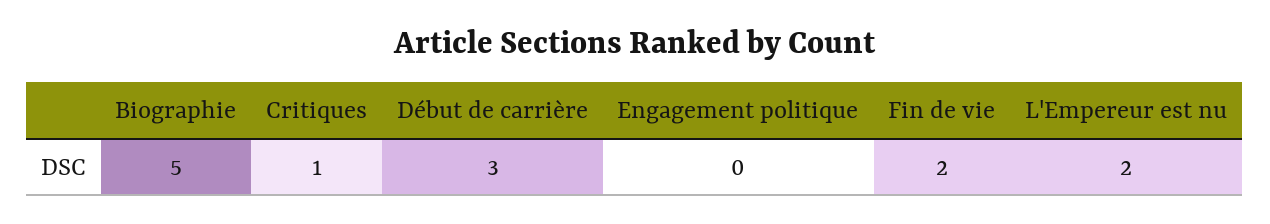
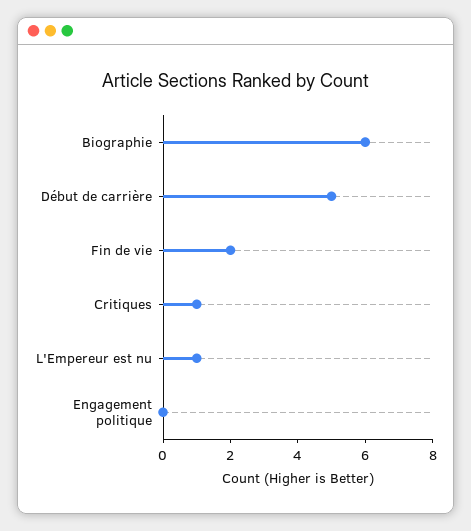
Biographie: 5 -> 6
Début de carrière: 3 -> 5
L'Empereur est nu: 2 -> 1

